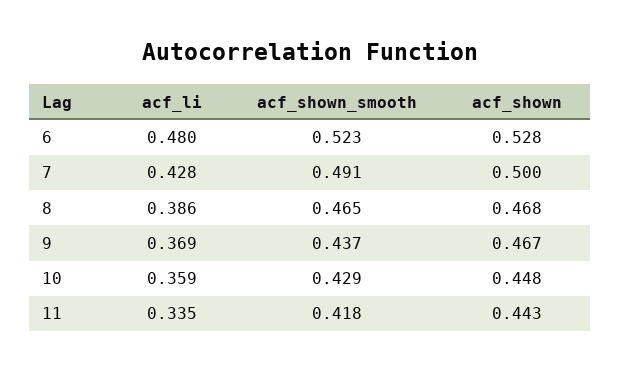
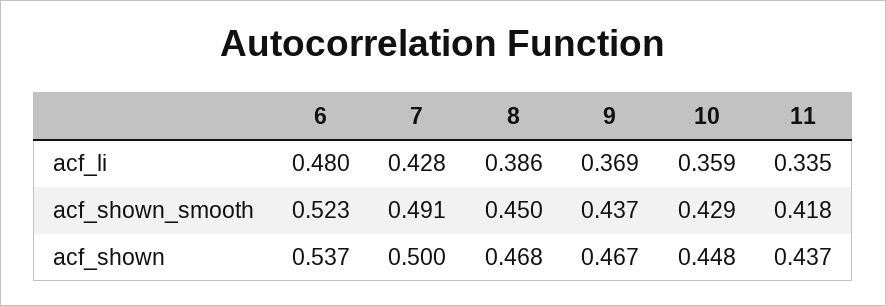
acf_shown, 6: 0.528 -> 0.537
acf_shown_smooth, 8: 0.465 -> 0.45
acf_shown, 11: 0.443 -> 0.437

